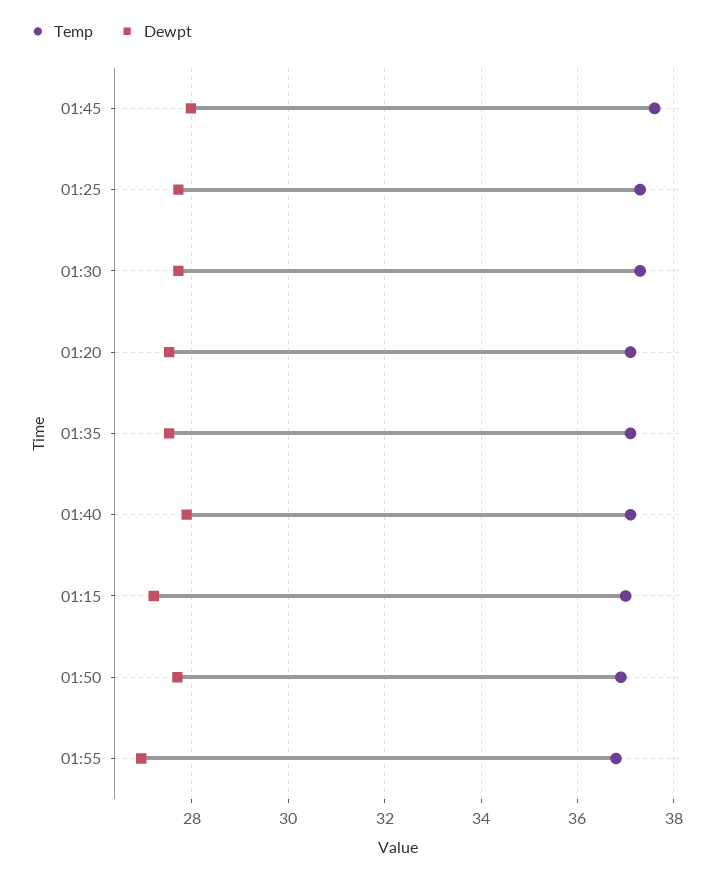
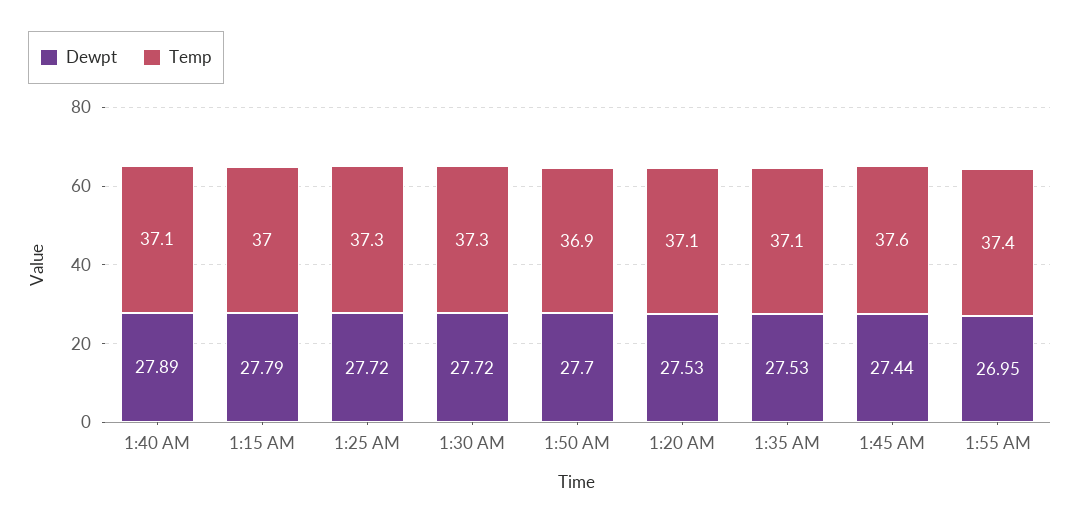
Dewpt, 01:45: 28 -> 27.44
Dewpt, 01:15: 27.2 -> 27.79
Temp, 01:55: 36.8 -> 37.4

